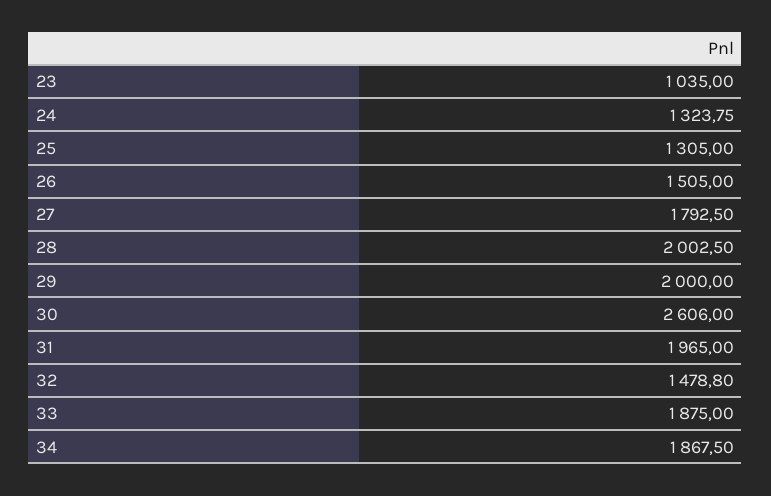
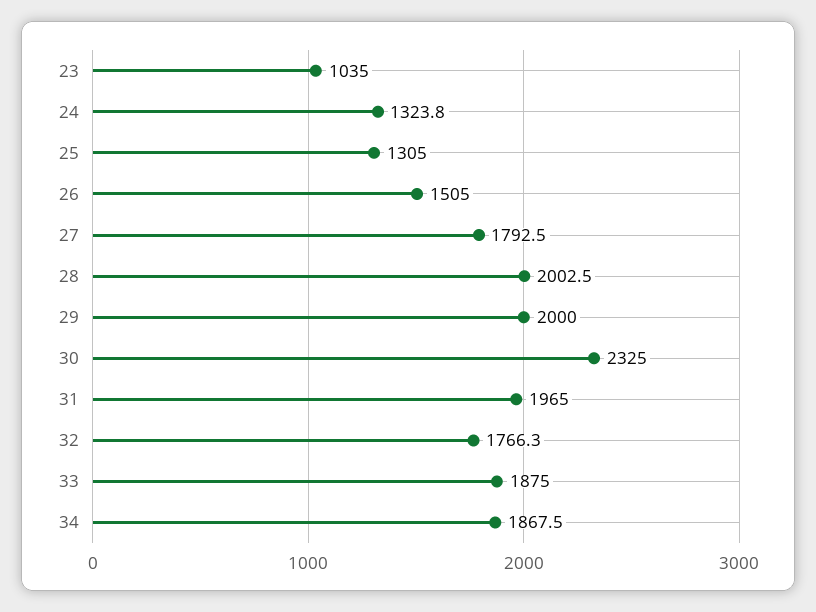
30: 2606 -> 2325
32: 1478.8 -> 1766.3

